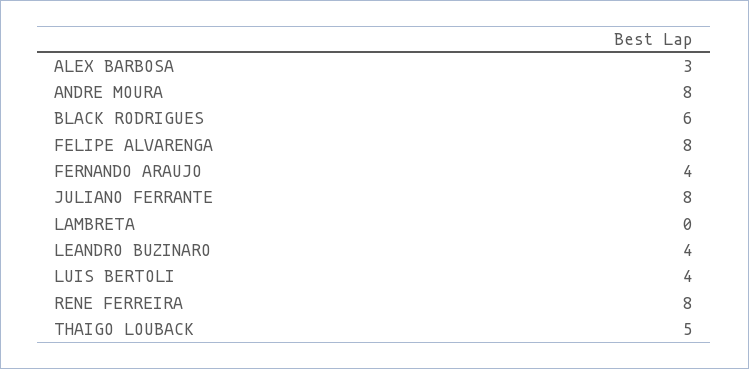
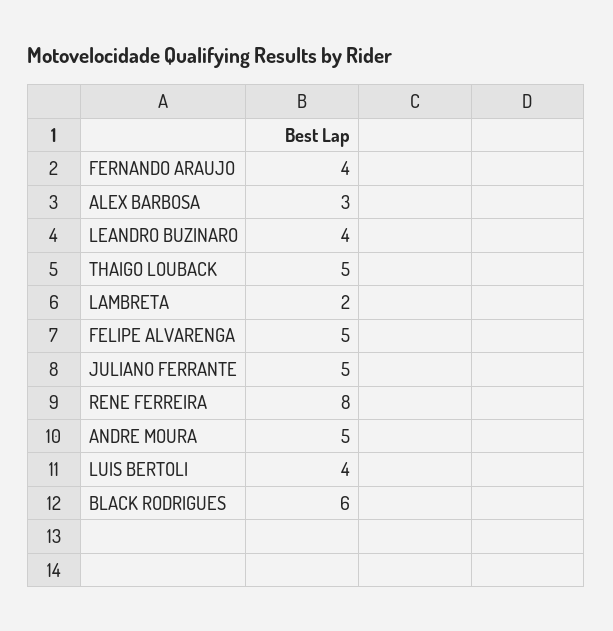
ANDRE MOURA: 8 -> 5
FELIPE ALVARENGA: 8 -> 5
JULIANO FERRANTE: 8 -> 5
LAMBRETA: 0 -> 2

